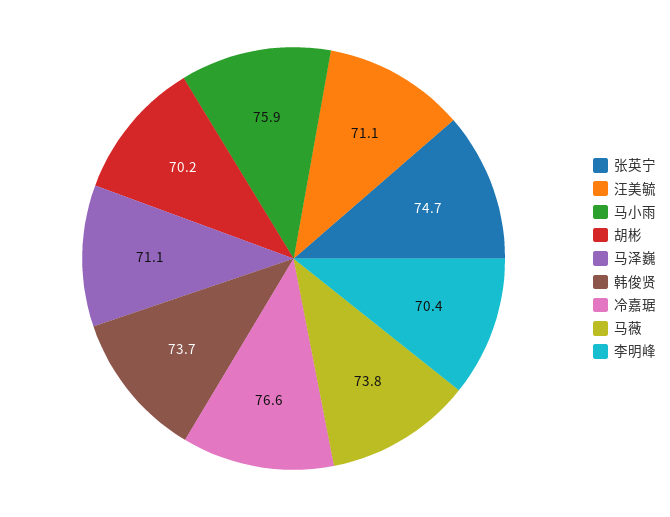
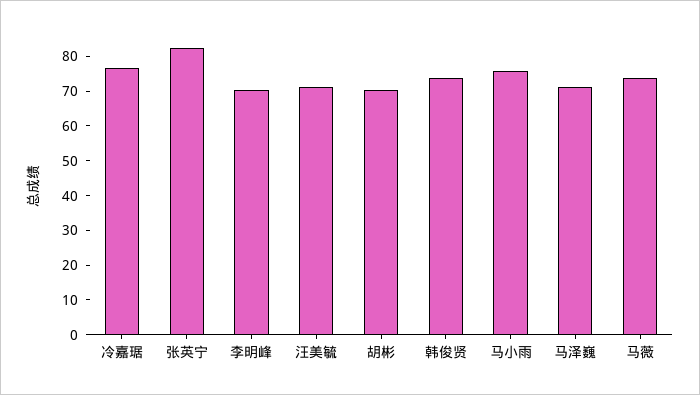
张英宁: 74.7 -> 82.5

